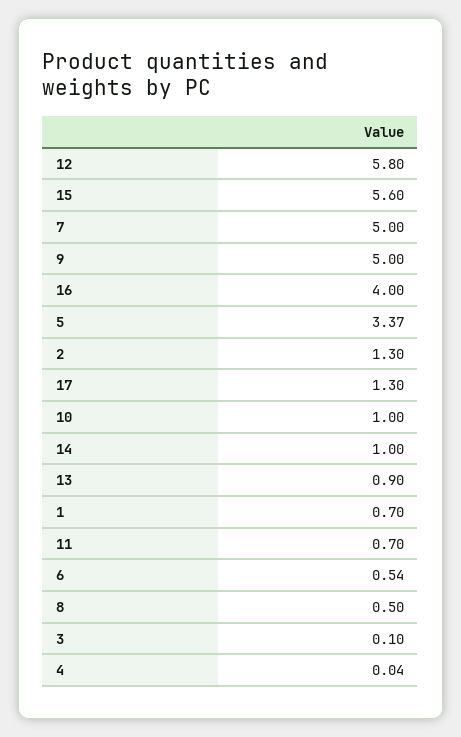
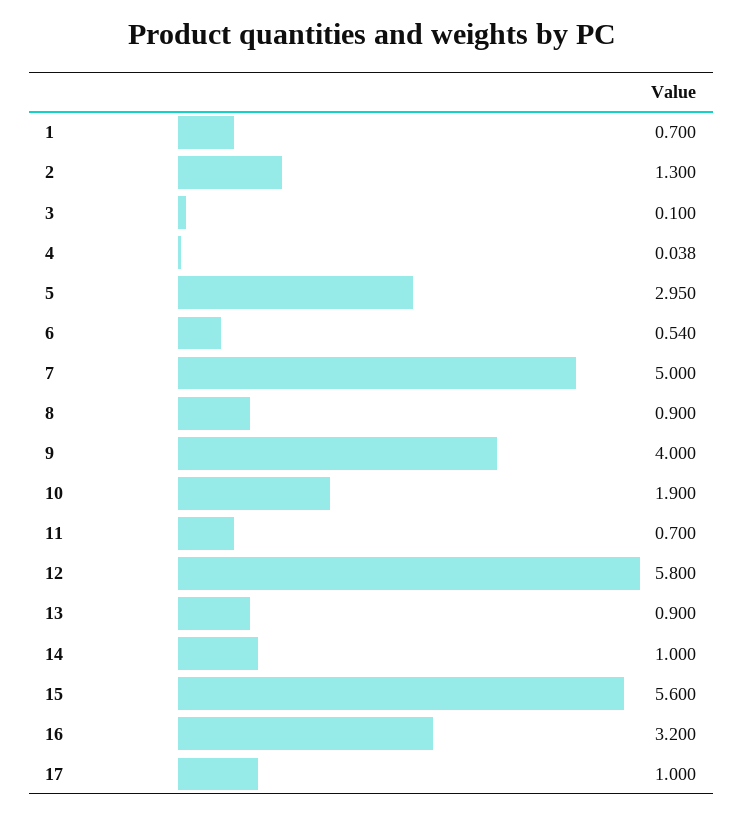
9: 5 -> 4
16: 4 -> 3.2
5: 3.37 -> 2.95
17: 1.3 -> 1
10: 1 -> 1.9
8: 0.5 -> 0.9

